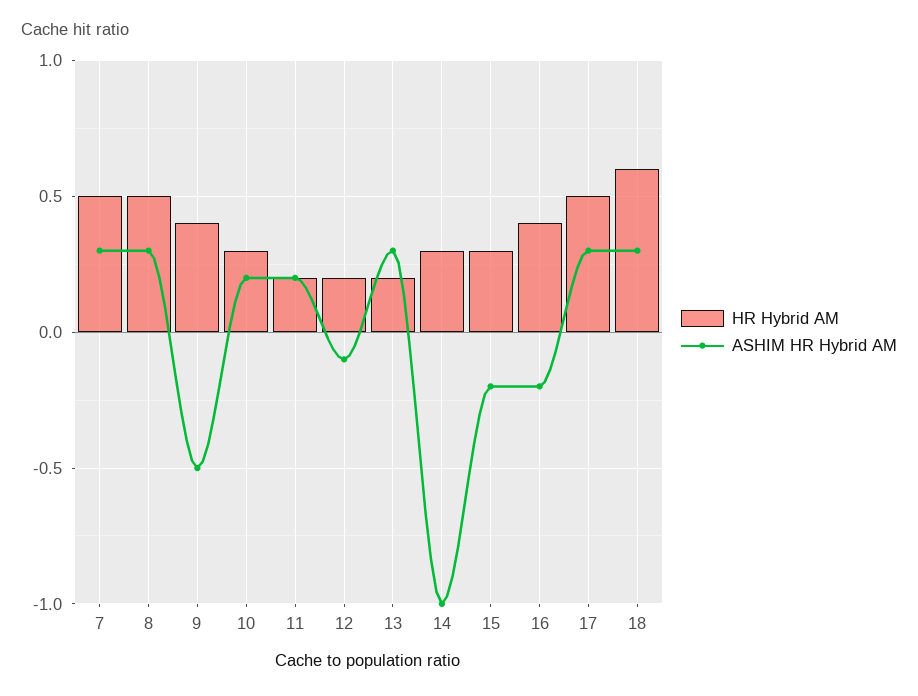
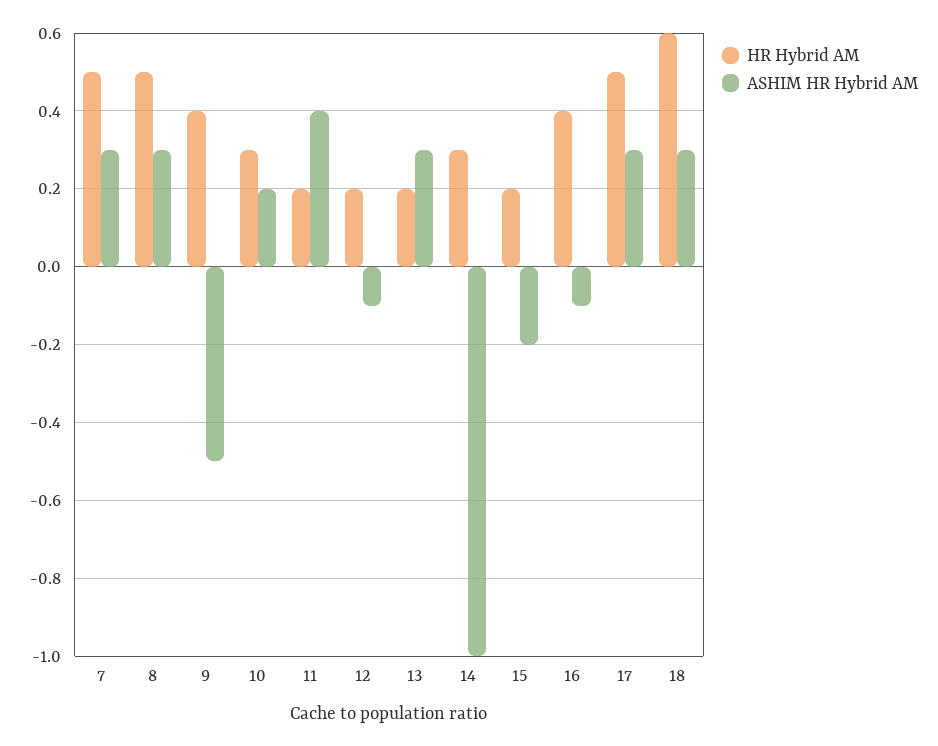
ASHIM HR Hybrid AM, 11: 0.2 -> 0.4
HR Hybrid AM, 15: 0.3 -> 0.2
ASHIM HR Hybrid AM, 16: -0.2 -> -0.1

